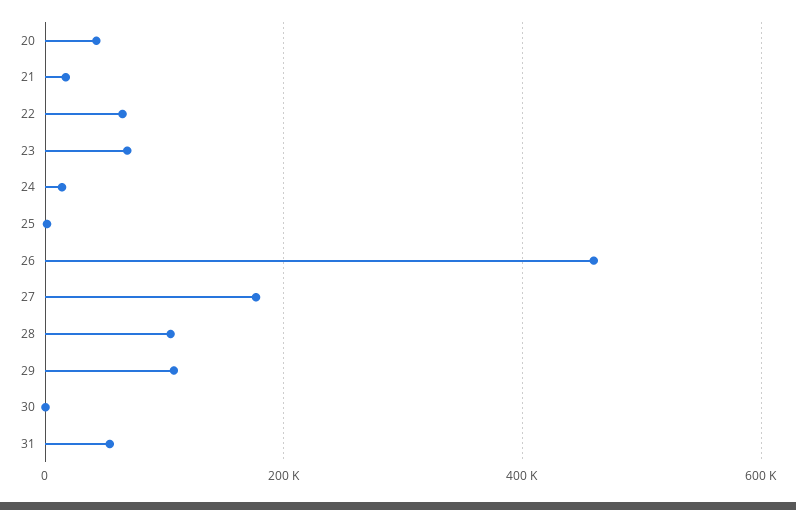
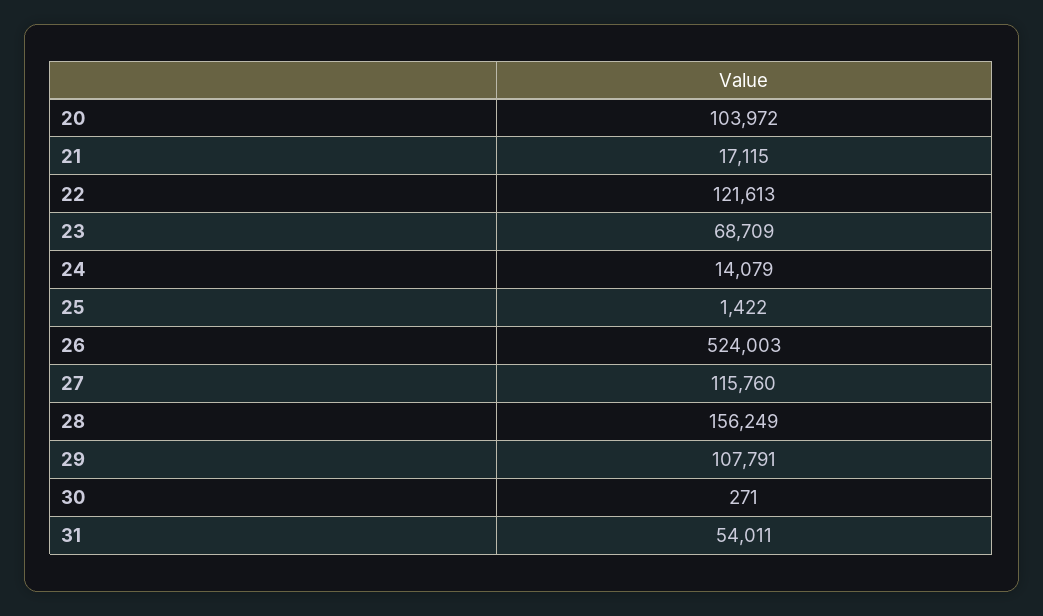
20: 40000 -> 103972
22: 60000 -> 121613
26: 460000 -> 524003
27: 180000 -> 115760
28: 100000 -> 156249

